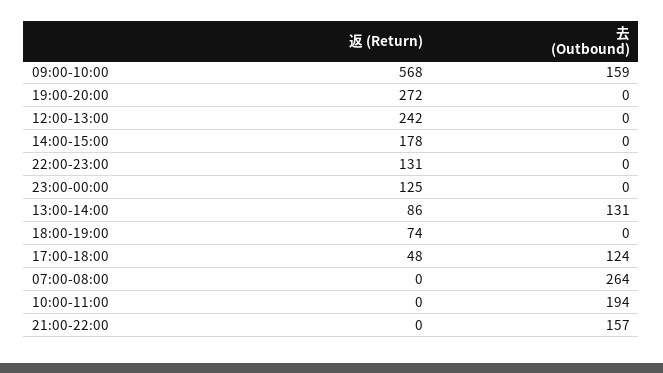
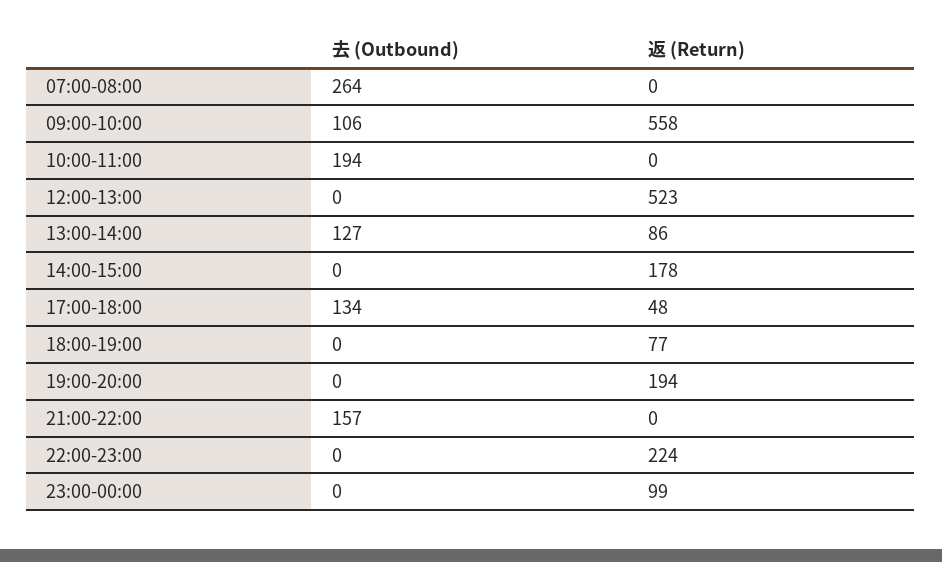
返 (Return), 09:00-10:00: 568 -> 558
去 (Outbound), 09:00-10:00: 159 -> 106
返 (Return), 19:00-20:00: 272 -> 194
返 (Return), 12:00-13:00: 242 -> 523
返 (Return), 22:00-23:00: 131 -> 224
返 (Return), 23:00-00:00: 125 -> 99
去 (Outbound), 13:00-14:00: 131 -> 127
返 (Return), 18:00-19:00: 74 -> 77
去 (Outbound), 17:00-18:00: 124 -> 134

